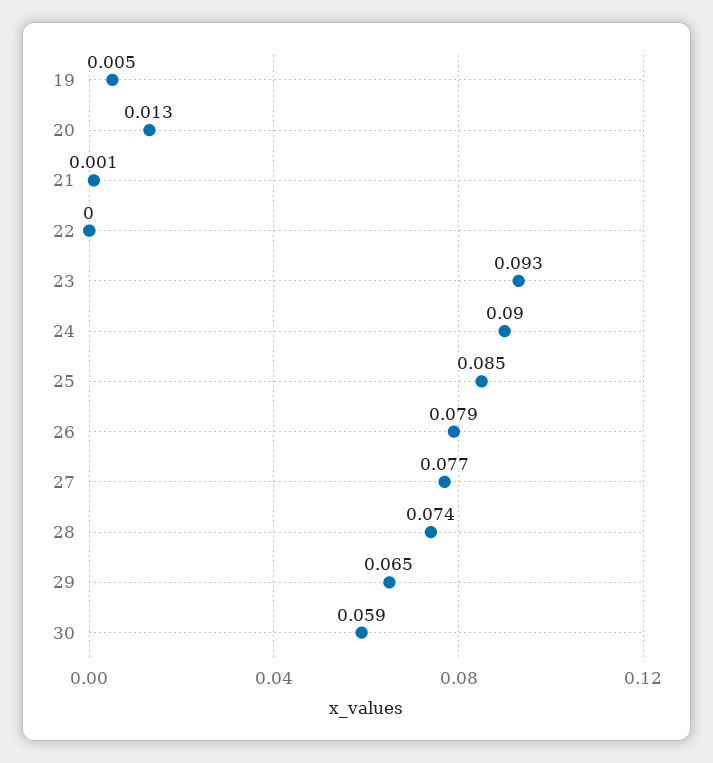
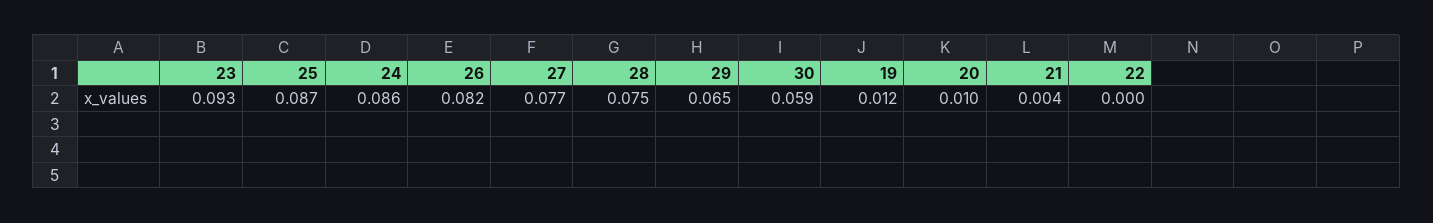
19: 0.005 -> 0.012
20: 0.013 -> 0.01
21: 0.001 -> 0.004
24: 0.09 -> 0.086
25: 0.085 -> 0.087
26: 0.079 -> 0.082
28: 0.074 -> 0.075

